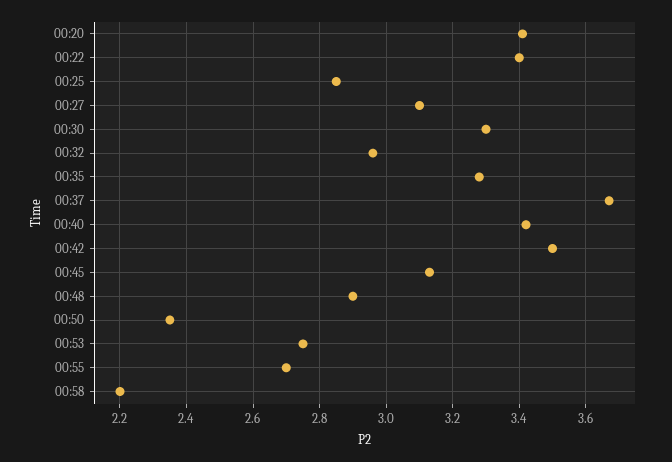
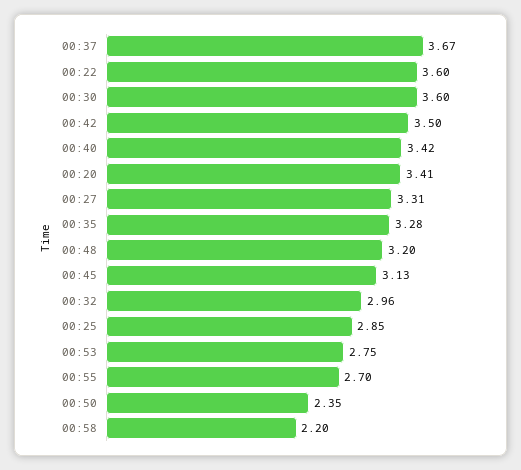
00:22: 3.4 -> 3.6
00:27: 3.1 -> 3.31
00:30: 3.3 -> 3.6
00:48: 2.9 -> 3.2

